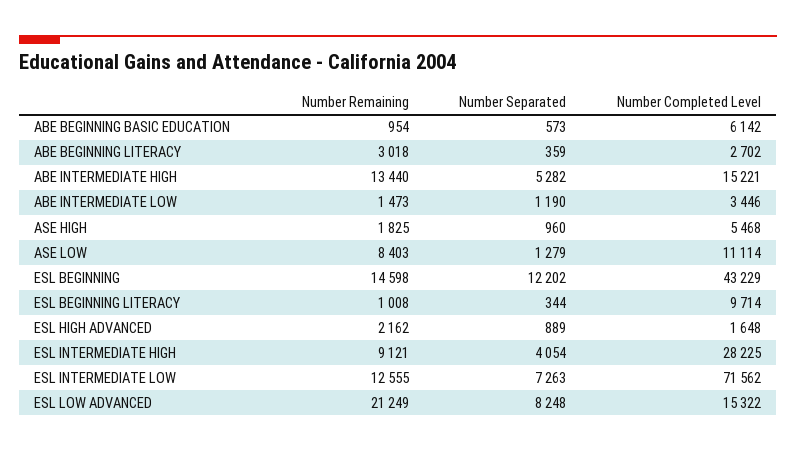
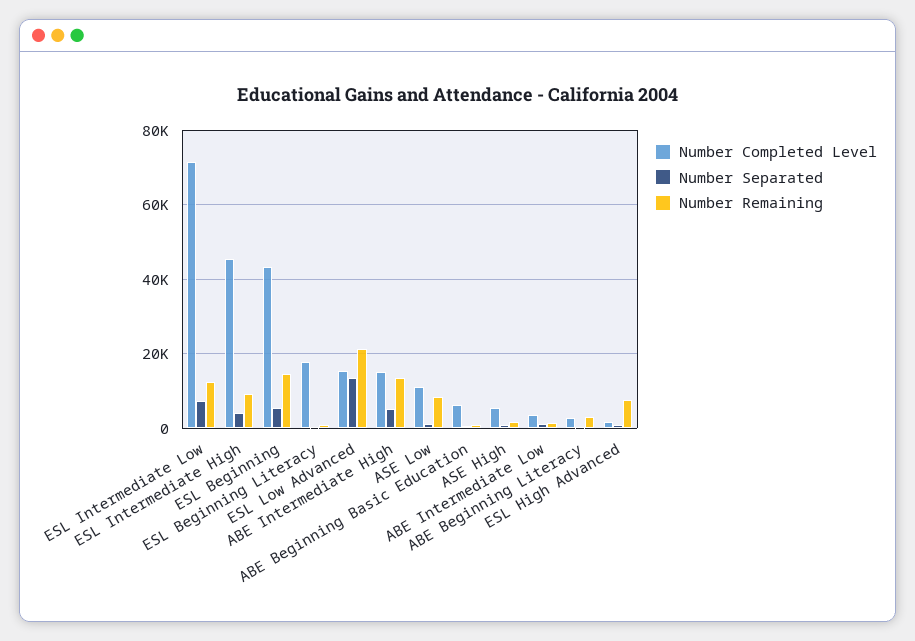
Number Separated, ESL BEGINNING: 12202 -> 6000
Number Completed Level, ESL BEGINNING LITERACY: 9714 -> 18000
Number Remaining, ESL HIGH ADVANCED: 2162 -> 8000
Number Completed Level, ESL INTERMEDIATE HIGH: 28225 -> 46000
Number Separated, ESL LOW ADVANCED: 8248 -> 14000

